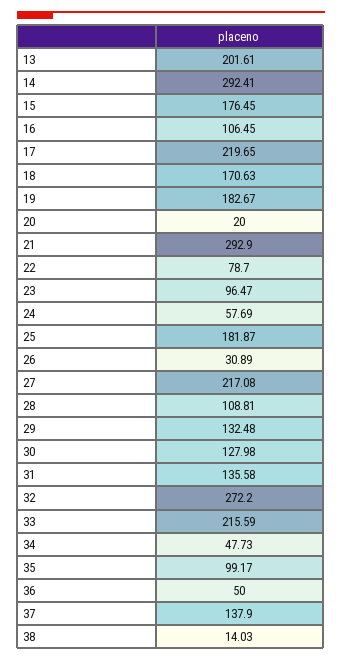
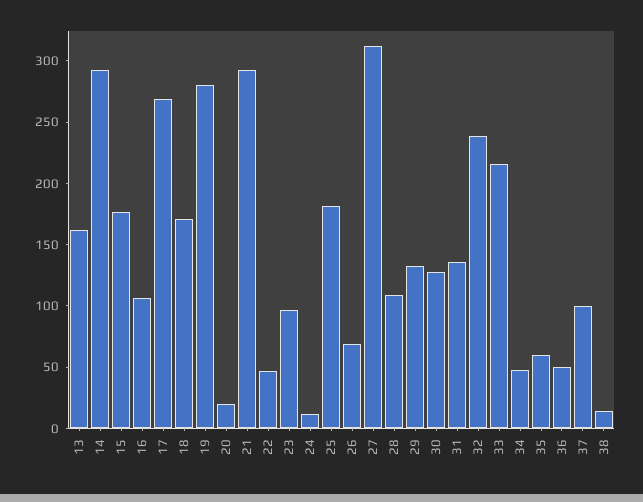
13: 201.61 -> 160
17: 219.65 -> 270
19: 182.67 -> 280
22: 78.7 -> 50
24: 57.69 -> 10
26: 30.89 -> 70
27: 217.08 -> 310
32: 272.2 -> 240
35: 99.17 -> 60
37: 137.9 -> 100

